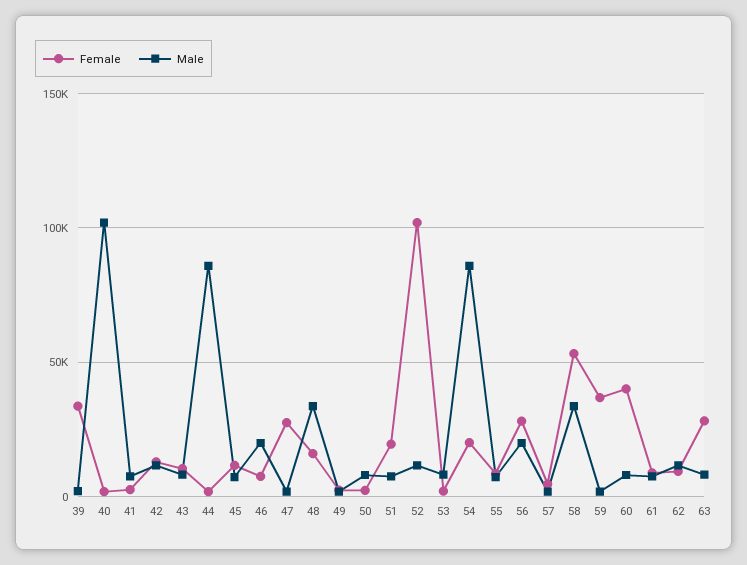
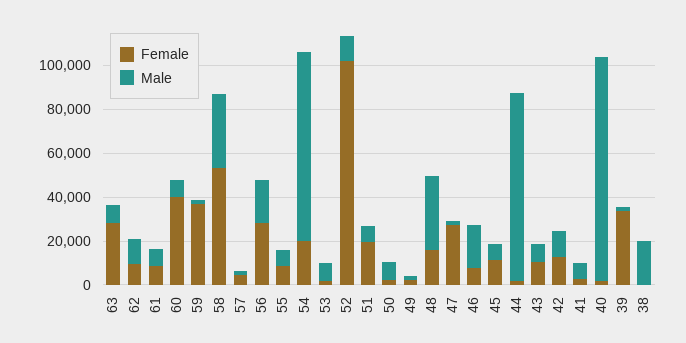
Female, 38: none -> 0
Male, 38: none -> 20000

